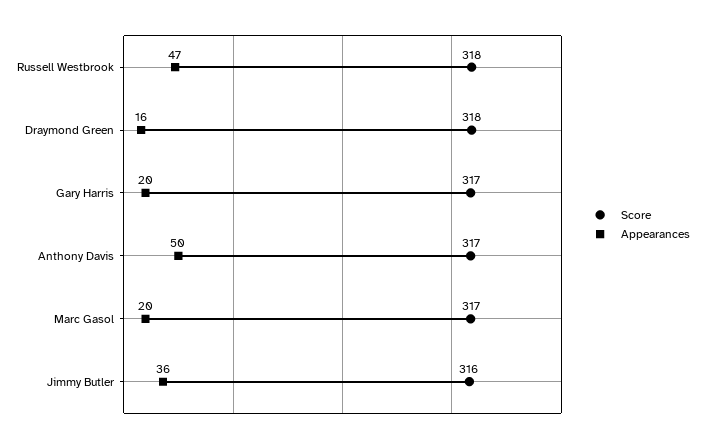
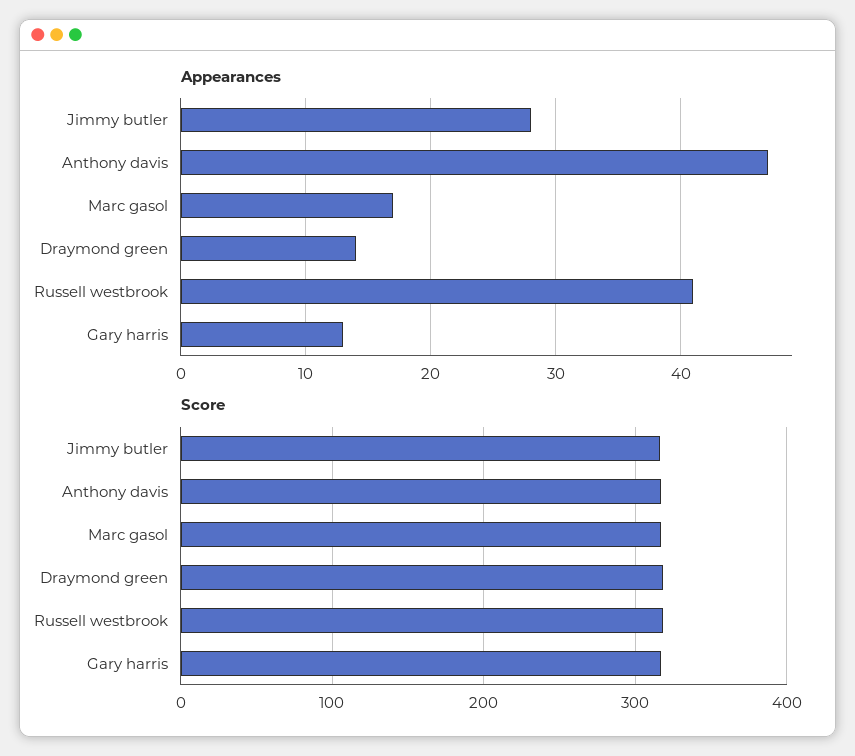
Appearances, Russell Westbrook: 47 -> 41
Appearances, Draymond Green: 16 -> 14
Appearances, Gary Harris: 20 -> 13
Appearances, Anthony Davis: 50 -> 47
Appearances, Marc Gasol: 20 -> 17
Appearances, Jimmy Butler: 36 -> 28

